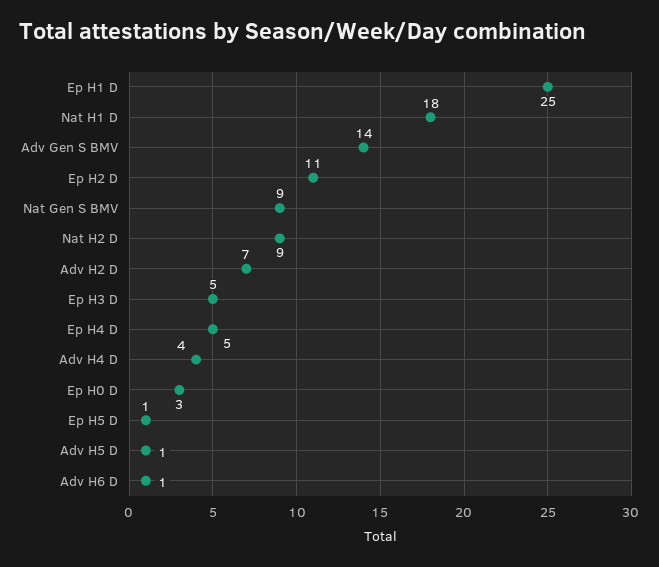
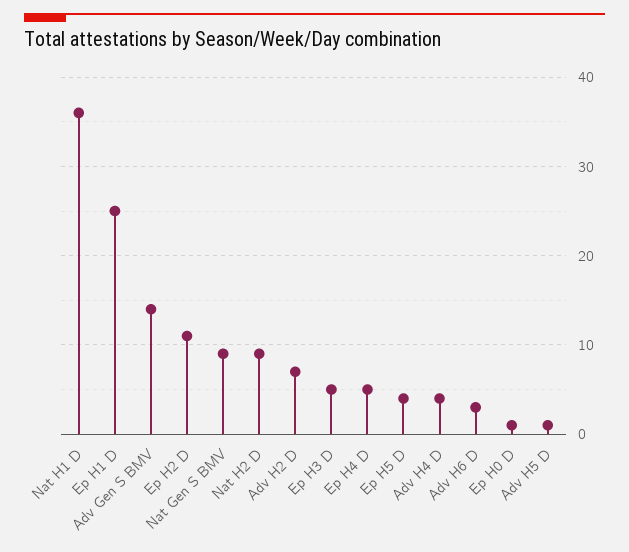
Nat H1 D: 18 -> 36
Ep H0 D: 3 -> 1
Ep H5 D: 1 -> 4
Adv H6 D: 1 -> 3

